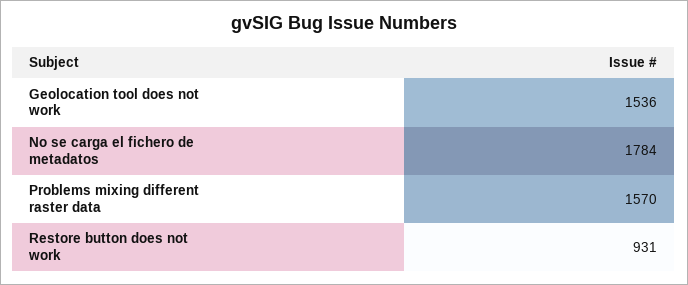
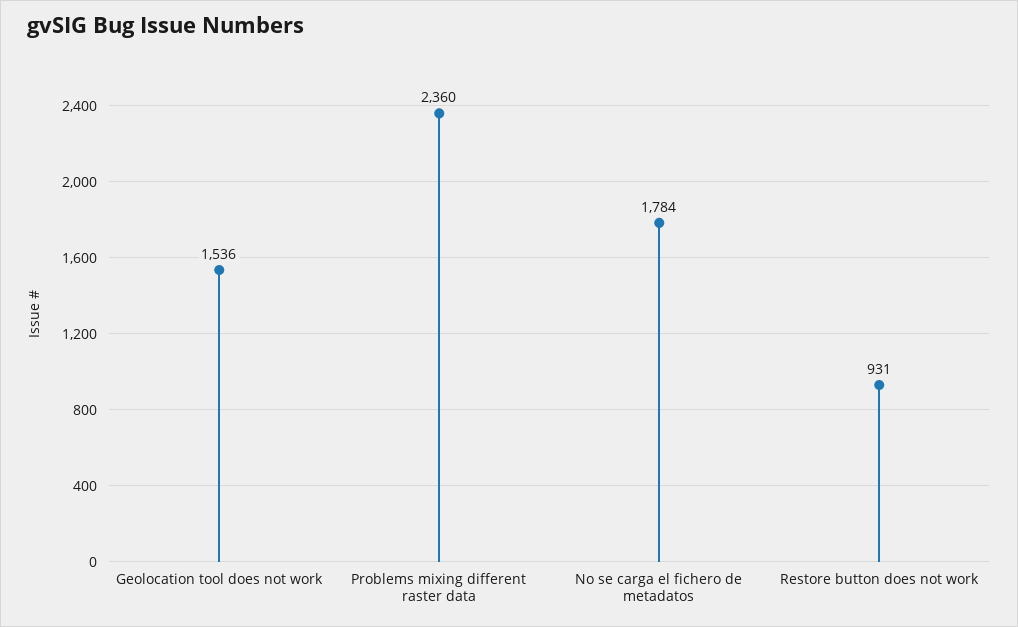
Problems mixing different raster data: 1570 -> 2360

